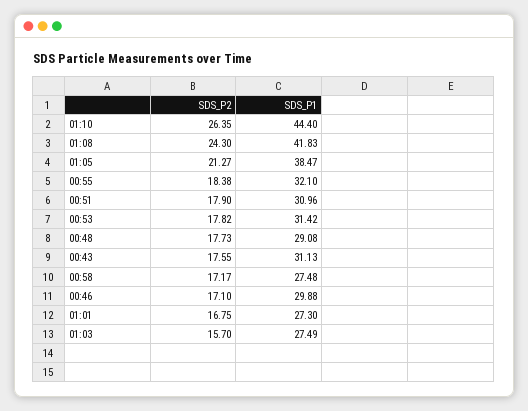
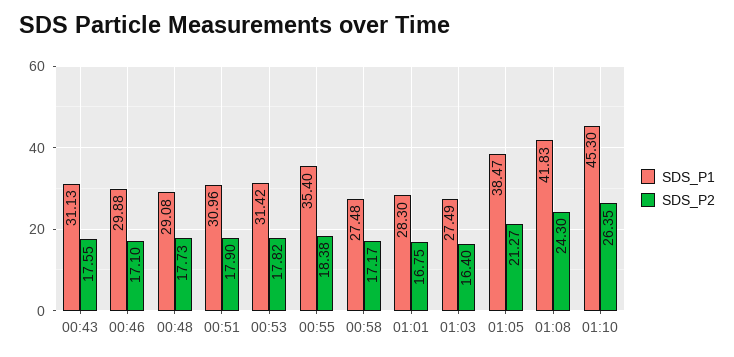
SDS_P1, 01:10: 44.4 -> 45.3
SDS_P1, 00:55: 32.1 -> 35.4
SDS_P1, 01:01: 27.3 -> 28.3
SDS_P2, 01:03: 15.7 -> 16.4

